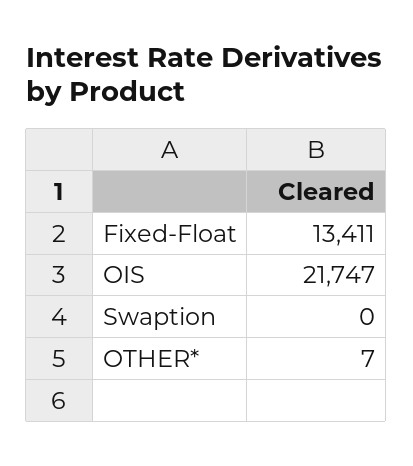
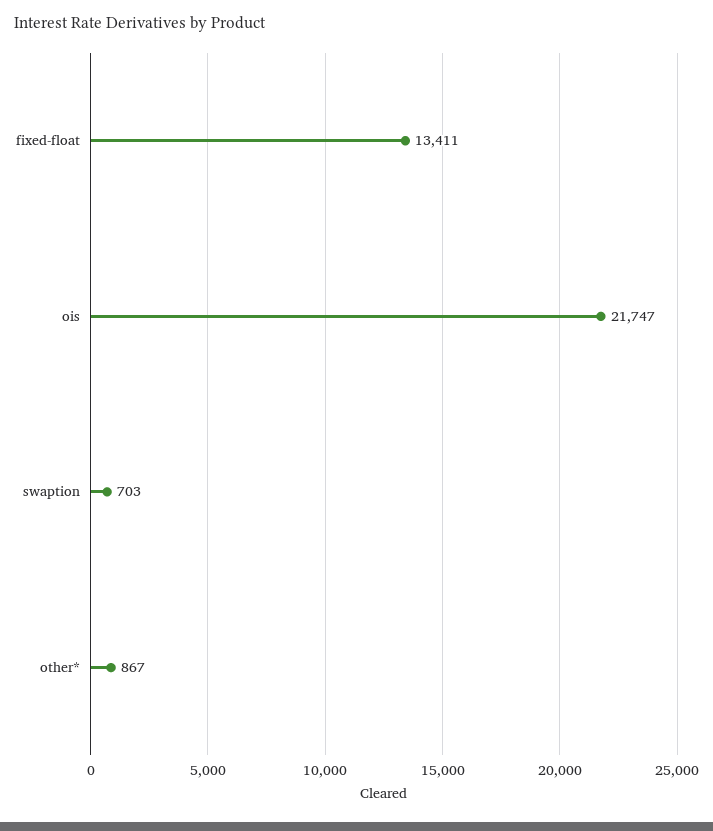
Swaption: 0 -> 703
OTHER*: 7 -> 867

